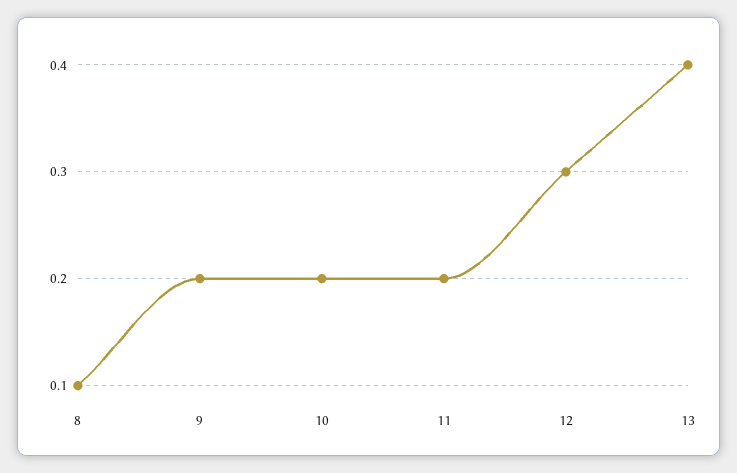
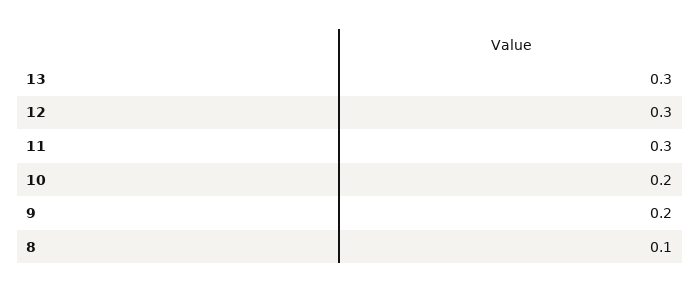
11: 0.2 -> 0.3
13: 0.4 -> 0.3

